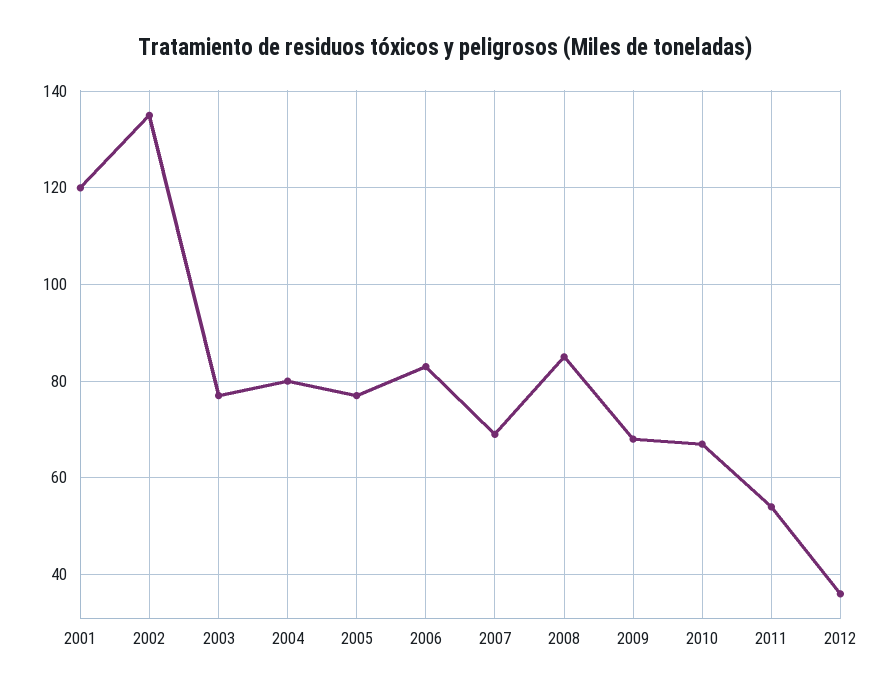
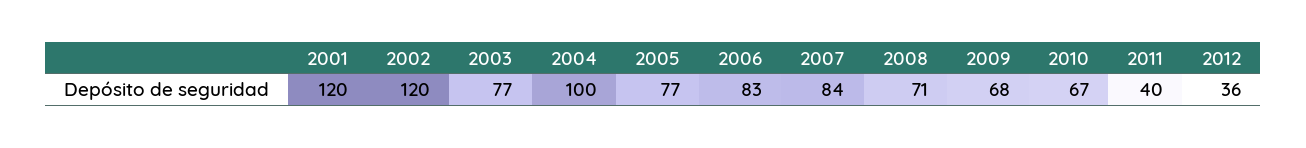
2002: 135 -> 120
2004: 80 -> 100
2007: 70 -> 84
2008: 85 -> 71
2011: 55 -> 40

